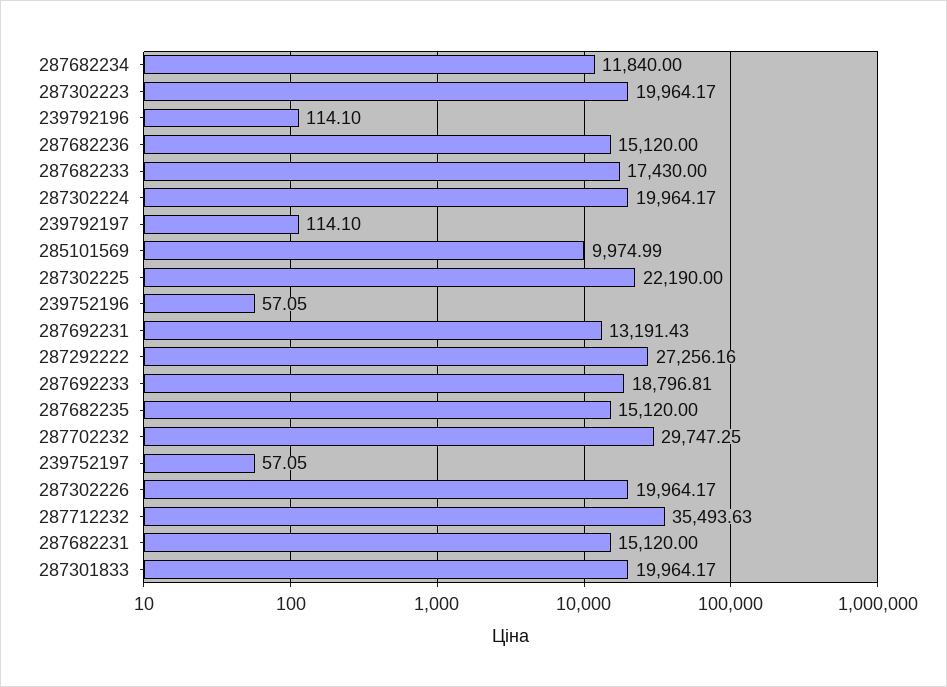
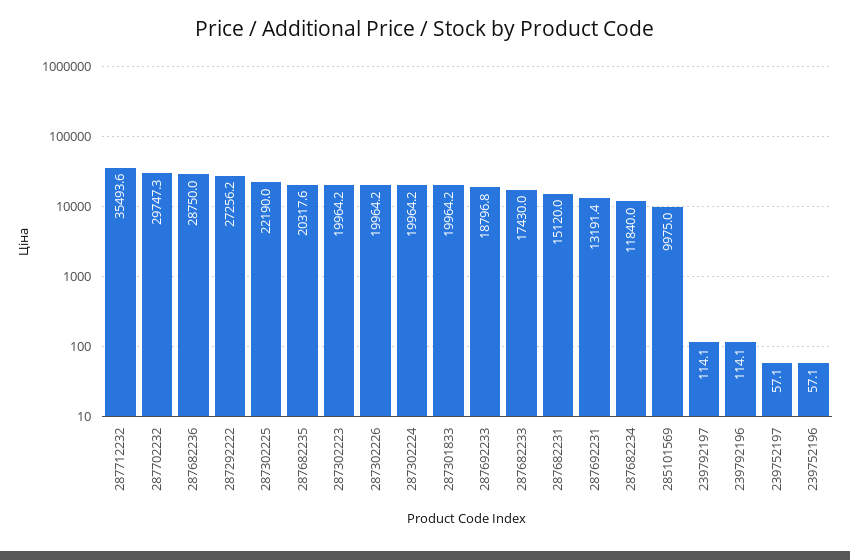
287682236: 15120 -> 28750
287682235: 15120 -> 20317.6

